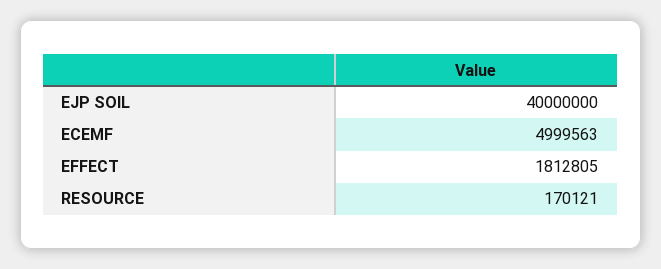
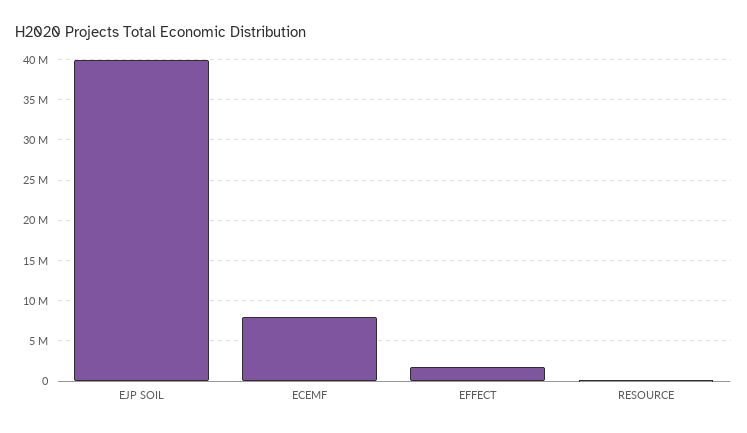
ECEMF: 4999563 -> 8000000

